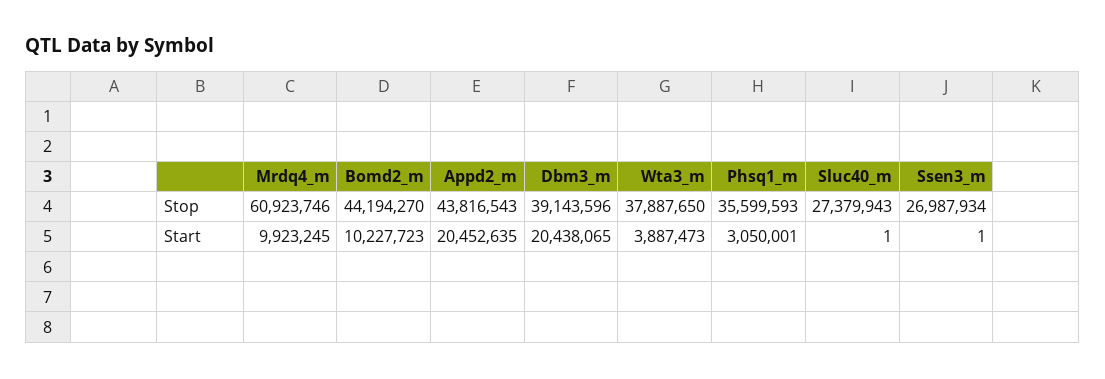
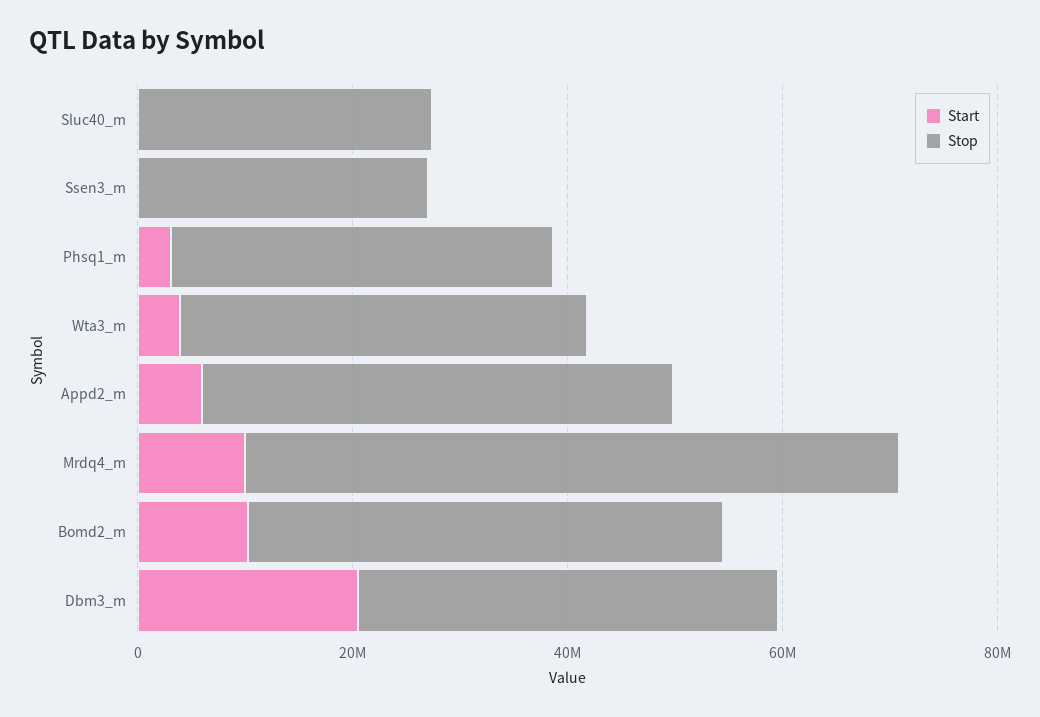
Start, Appd2_m: 20452635 -> 5000000

